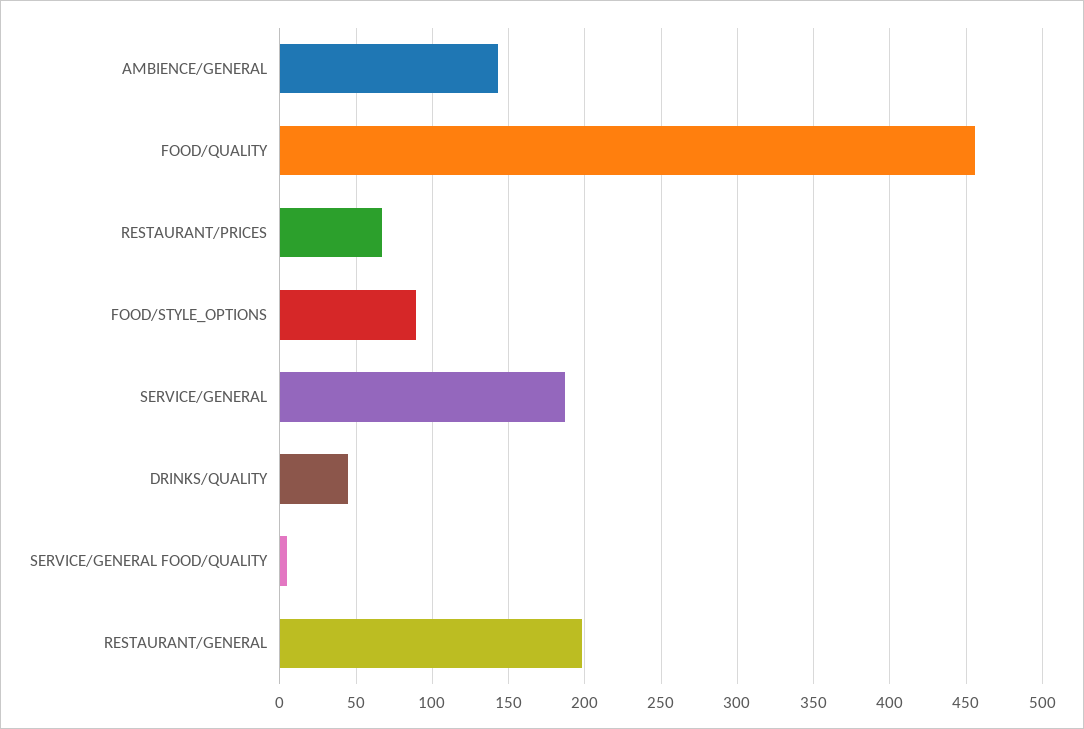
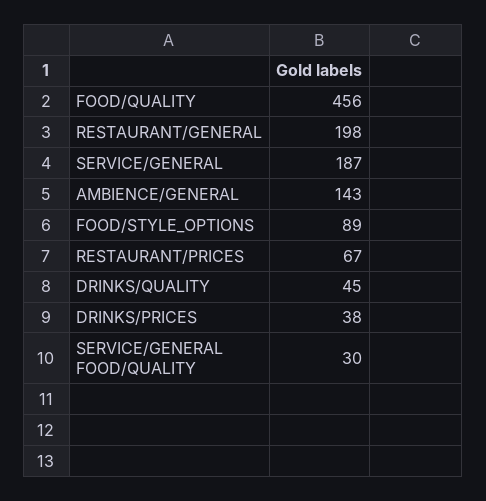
SERVICE/GENERAL FOOD/QUALITY: 5 -> 30
DRINKS/PRICES: none -> 38

